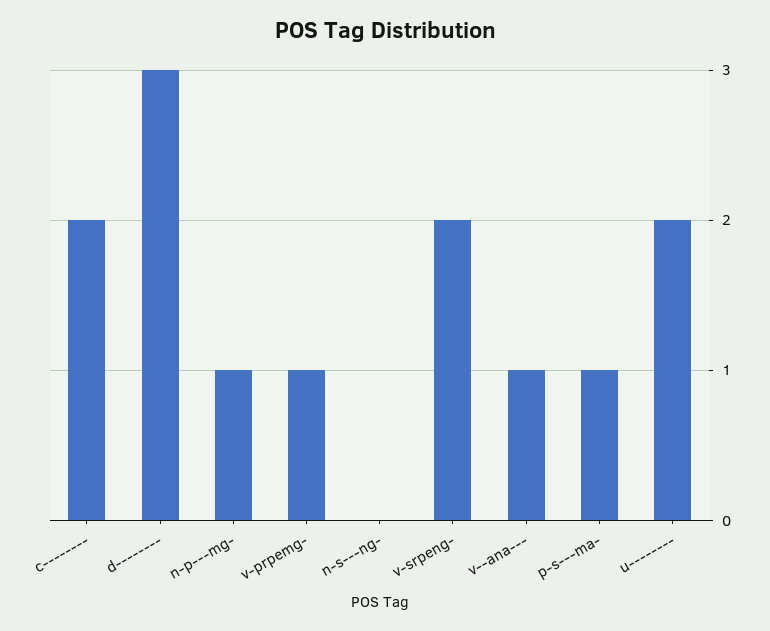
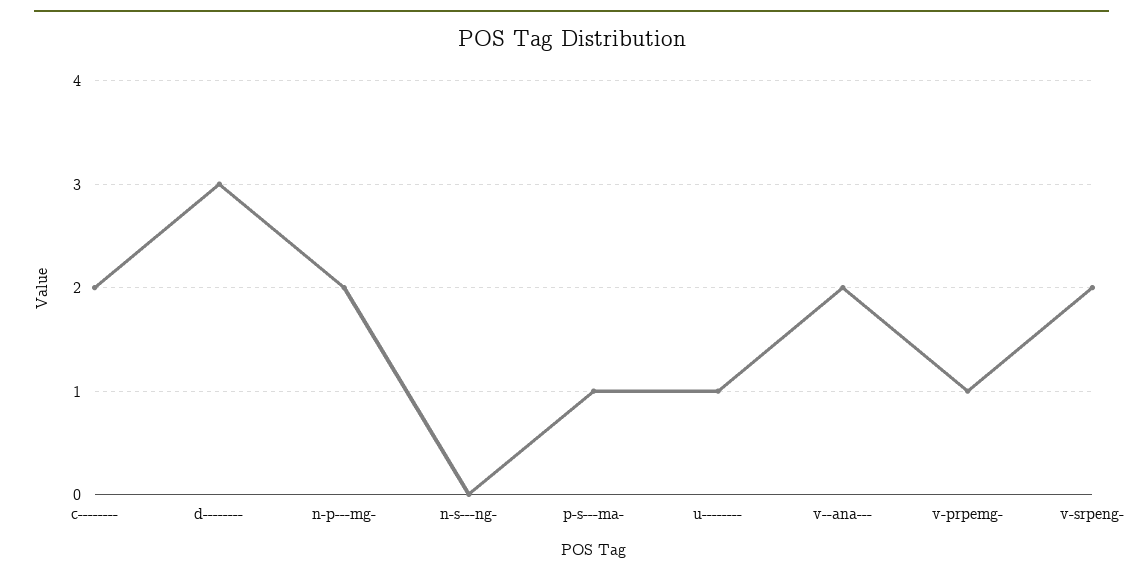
n-p---mg-: 1 -> 2
v--ana---: 1 -> 2
u--------: 2 -> 1

